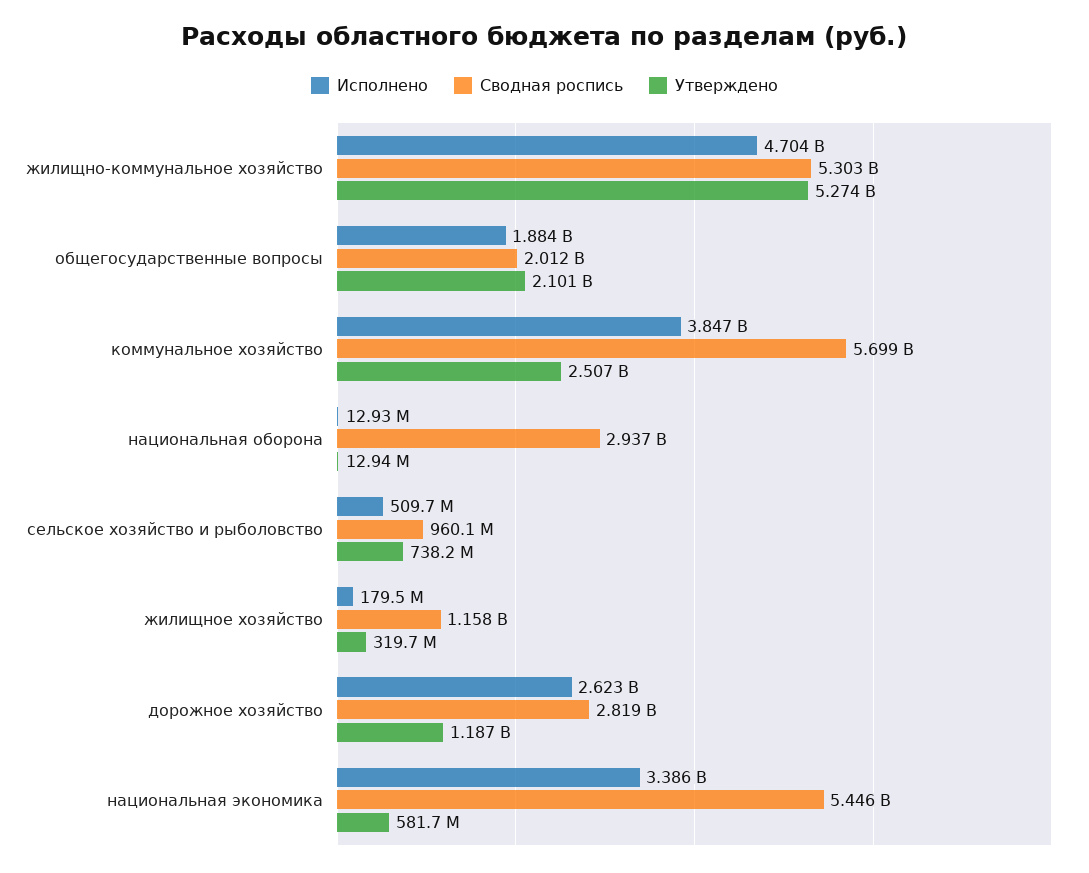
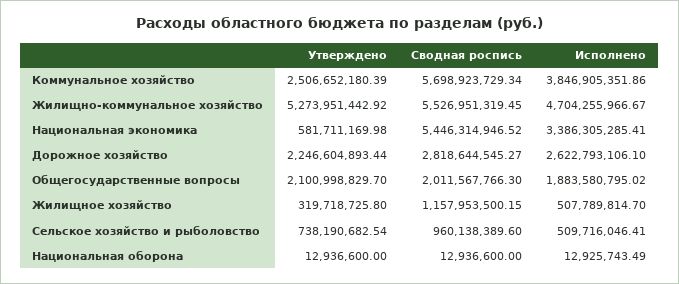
Сводная роспись, жилищно-коммунальное хозяйство: 5303000000 -> 5526951319.45
Сводная роспись, национальная оборона: 2937000000 -> 12936600
Исполнено, жилищное хозяйство: 179500000 -> 507789814.7
Утверждено, дорожное хозяйство: 1187000000 -> 2246604893.44

